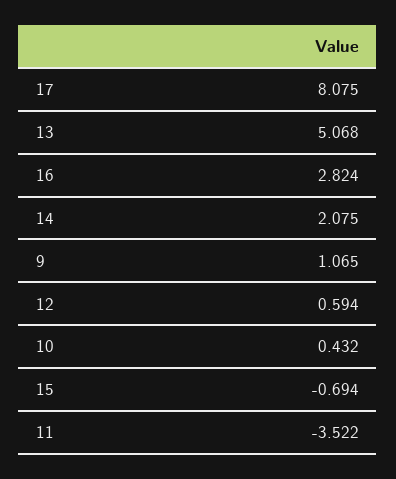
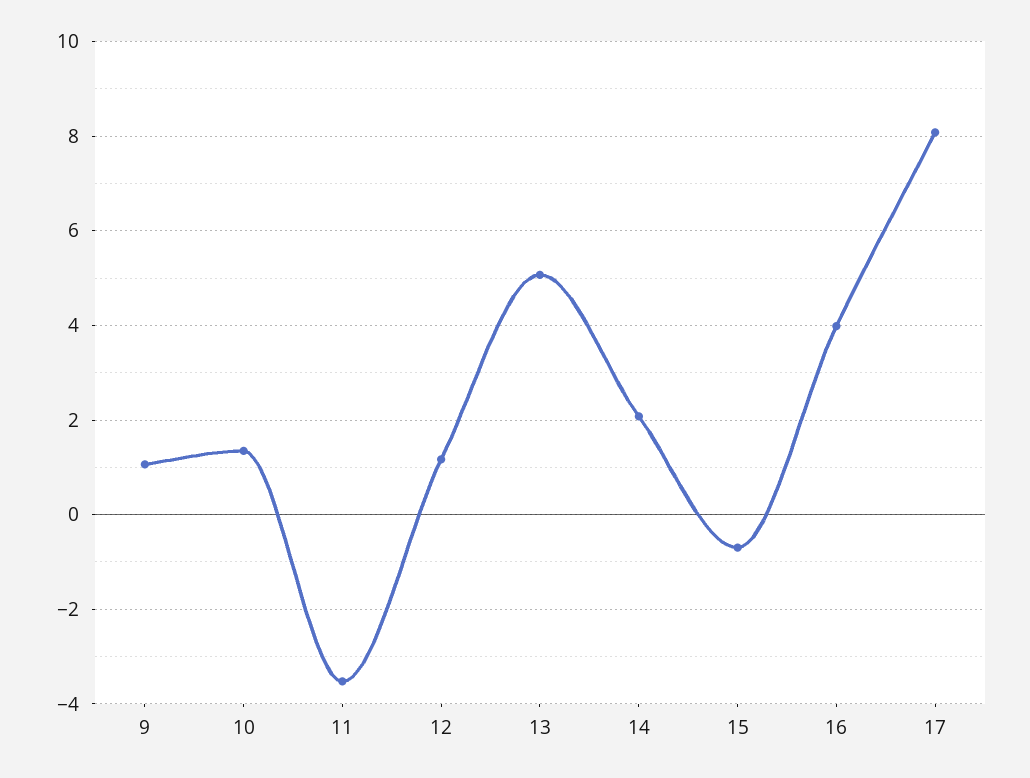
16: 2.824 -> 4
12: 0.594 -> 1.2
10: 0.432 -> 1.4

